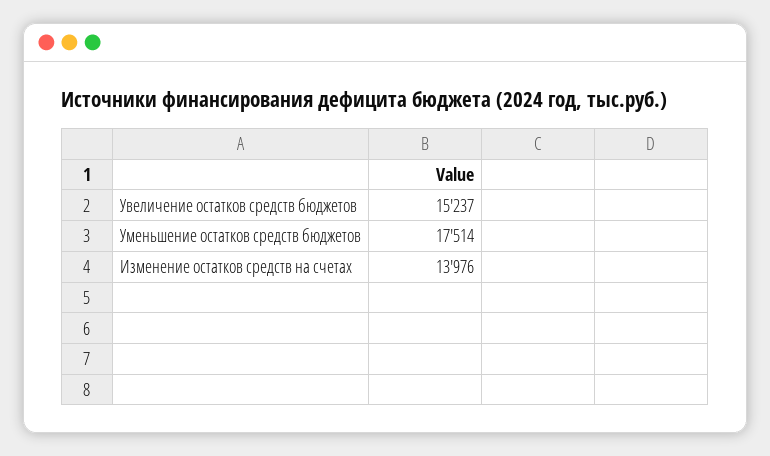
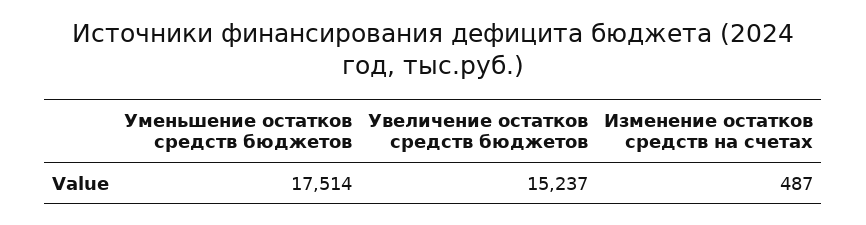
Изменение остатков средств на счетах: 13976 -> 487

